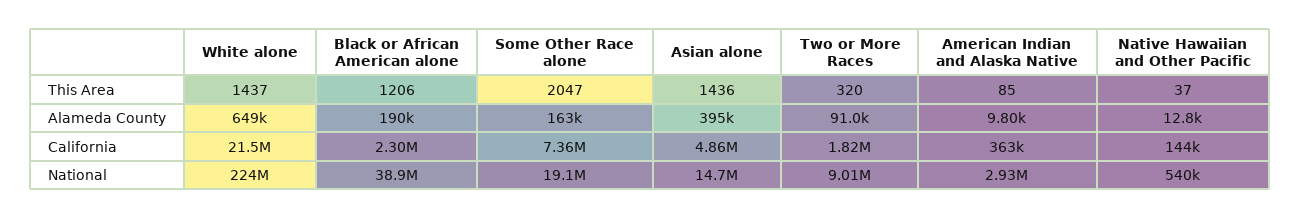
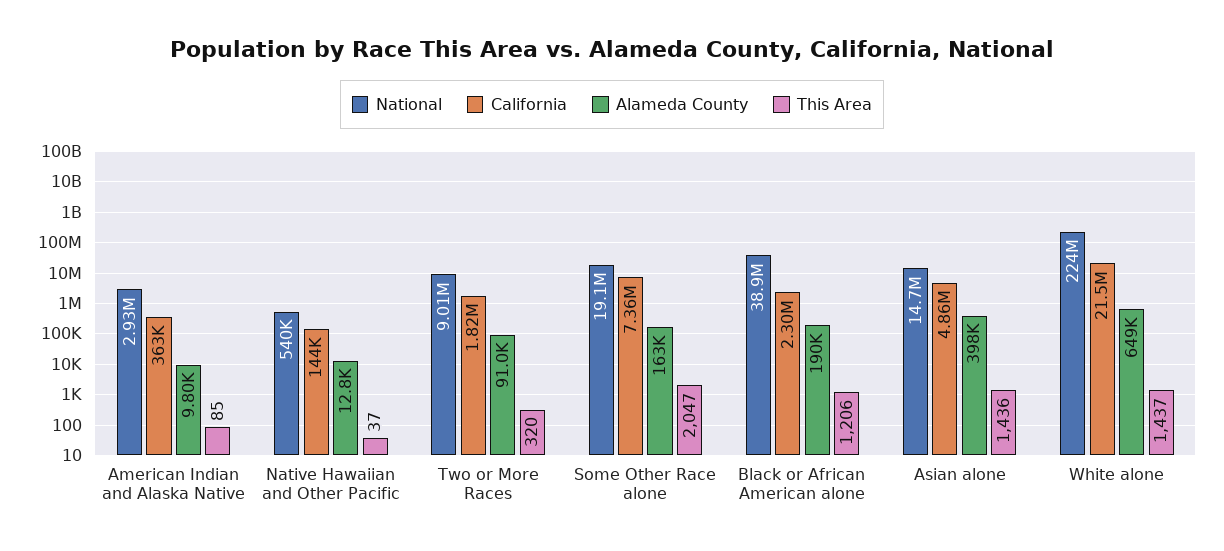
Alameda County, Asian alone: 395000 -> 398000

